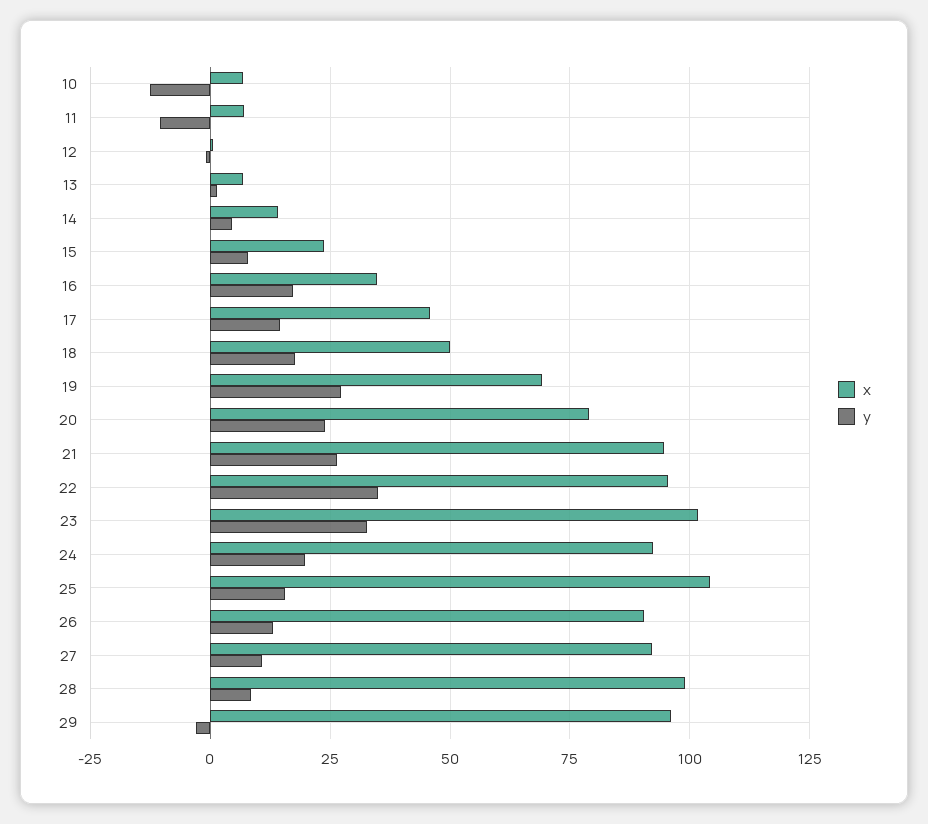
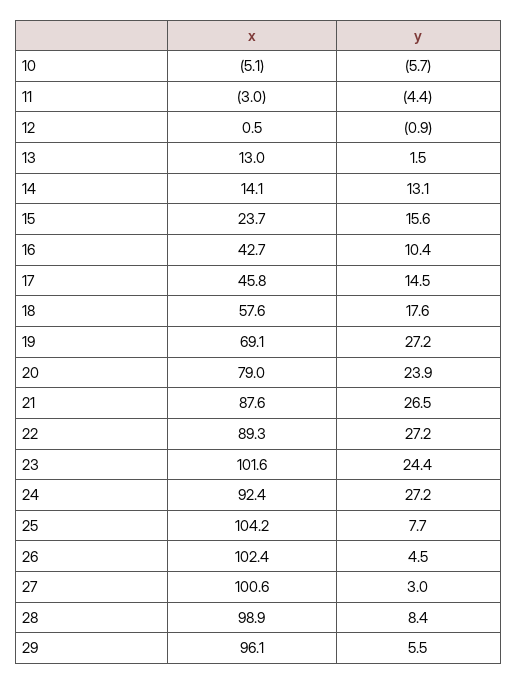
x, 10: 7.5 -> -5.1
y, 10: -12.5 -> -5.7
x, 11: 7.5 -> -3
y, 11: -10 -> -4.4
x, 13: 7.5 -> 13
y, 14: 5 -> 13.1
y, 15: 7.5 -> 15.6
x, 16: 35 -> 42.7
y, 16: 17.5 -> 10.4
x, 18: 50 -> 57.6
x, 21: 95 -> 87.6
x, 22: 95 -> 89.3
y, 22: 35 -> 27.2
y, 23: 32.5 -> 24.4
y, 24: 20 -> 27.2
y, 25: 15 -> 7.7
x, 26: 90 -> 102.4
y, 26: 12.5 -> 4.5
x, 27: 92.5 -> 100.6
y, 27: 10 -> 3
y, 29: -2.5 -> 5.5

